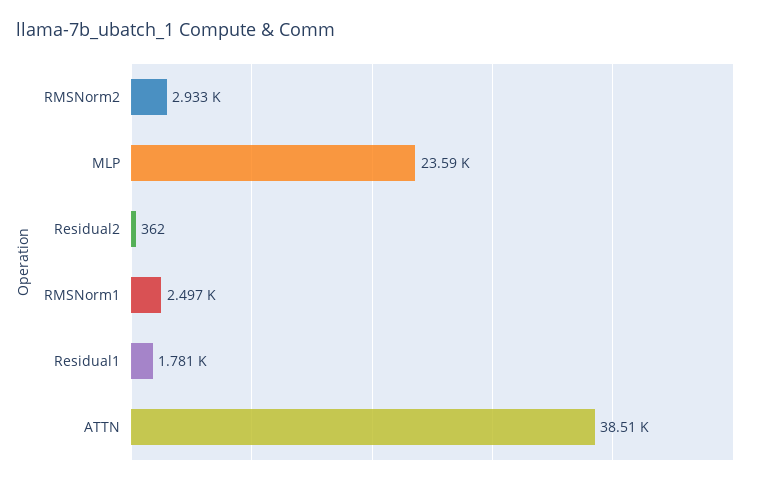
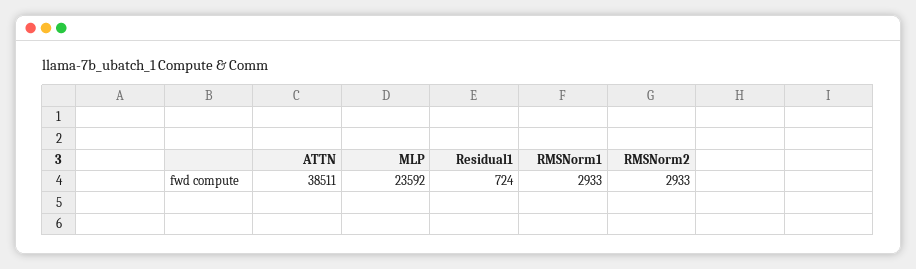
Residual2: 362 -> none
RMSNorm1: 2497 -> 2933
Residual1: 1781 -> 724

